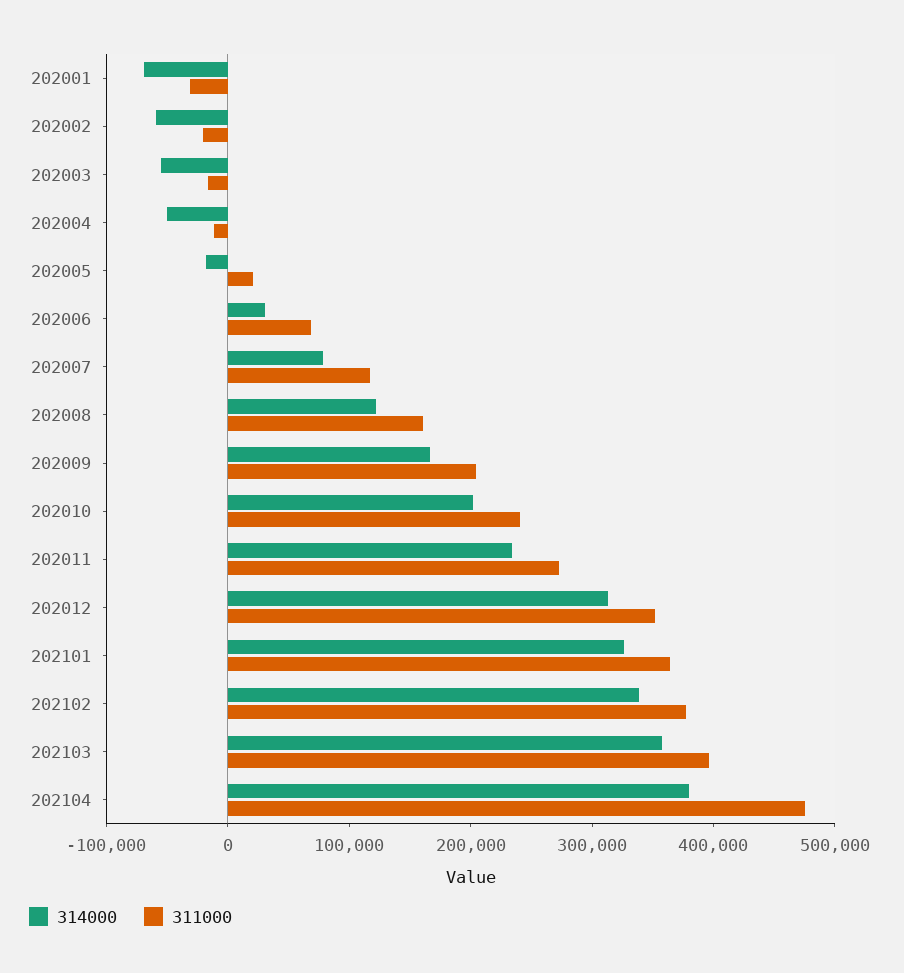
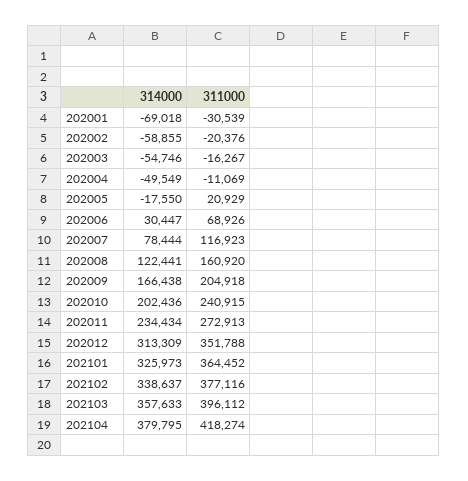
311000, 202104: 480000 -> 418274

